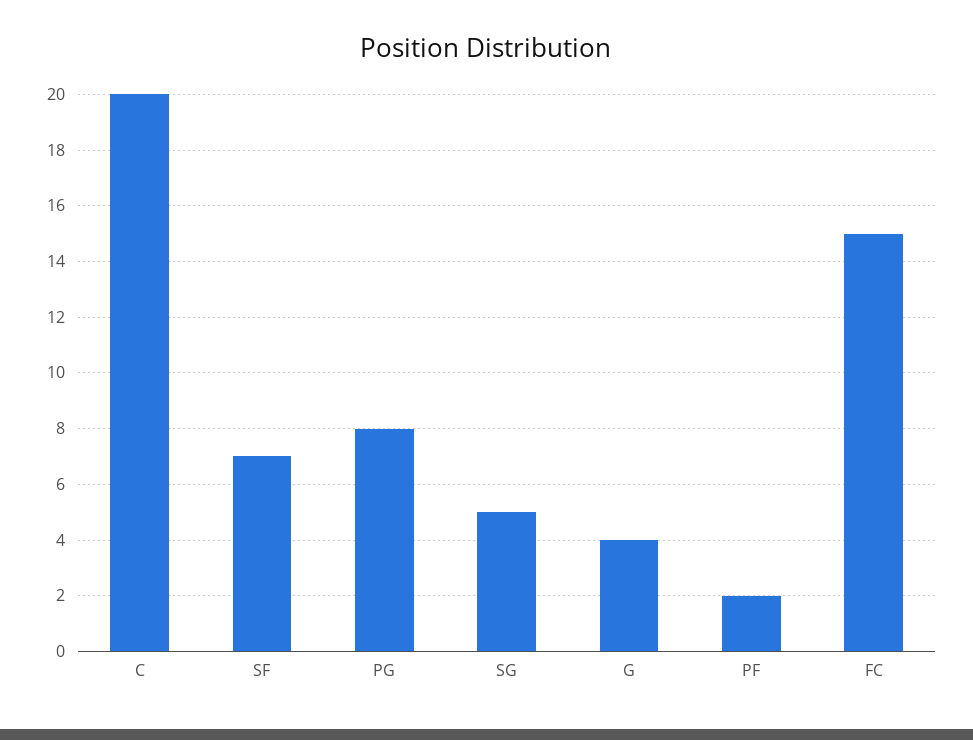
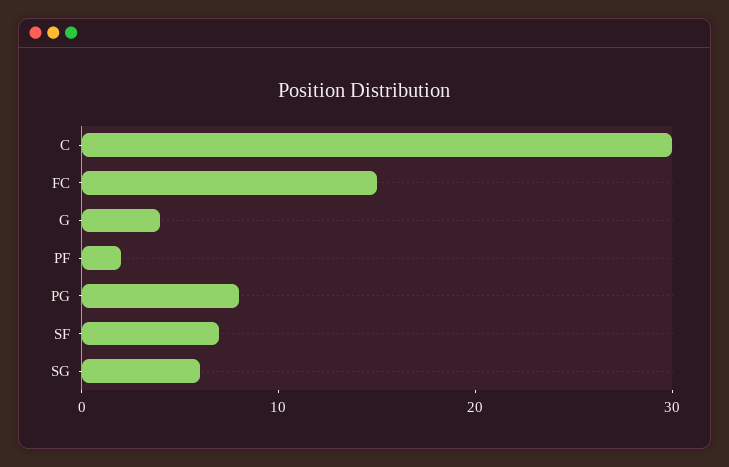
C: 20 -> 30
SG: 5 -> 6

